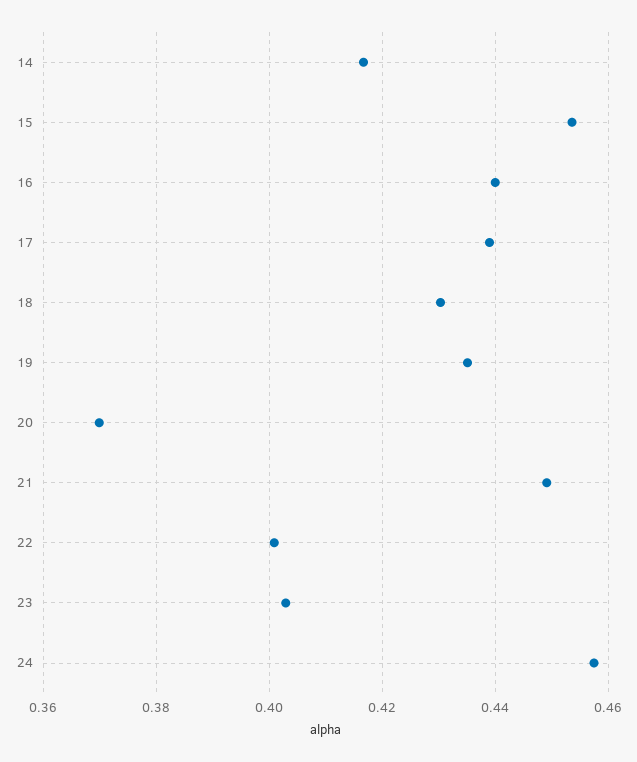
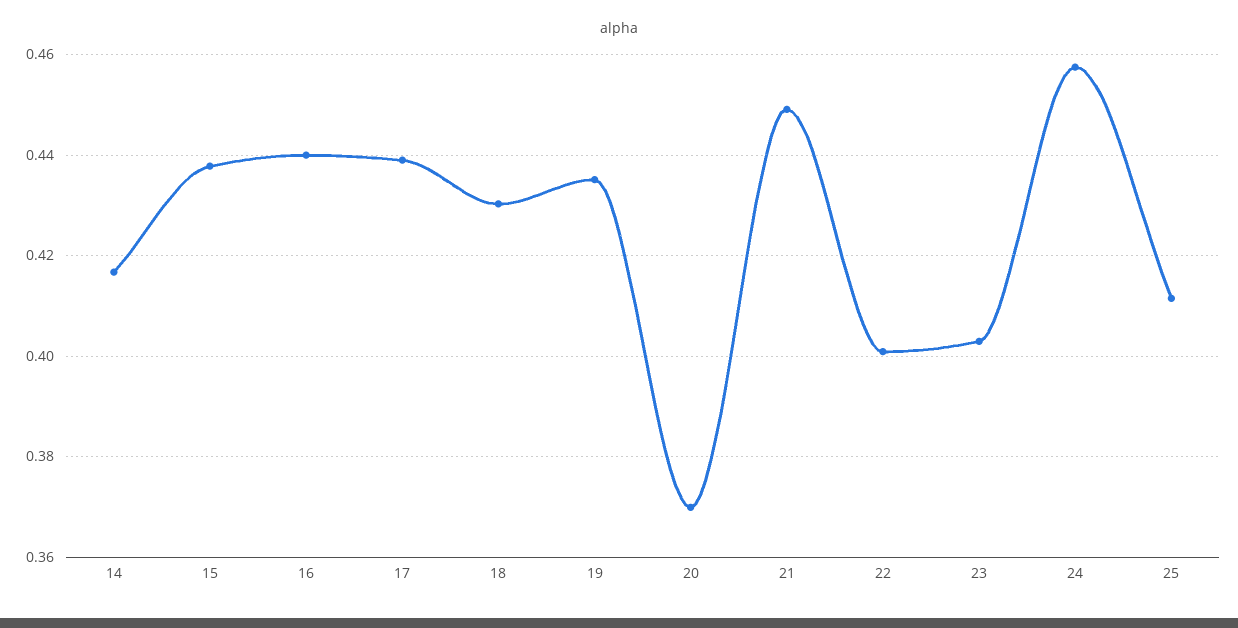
15: 0.454 -> 0.438
25: none -> 0.412

